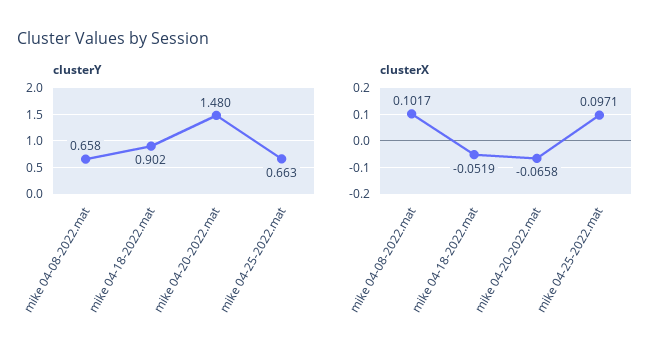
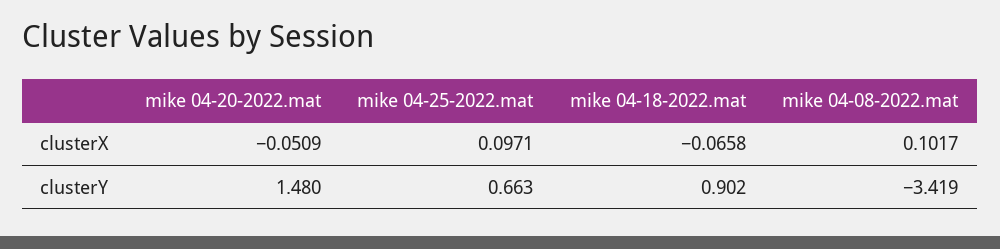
clusterY, mike 04-08-2022.mat: 0.658 -> -3.419
clusterX, mike 04-18-2022.mat: -0.0519 -> -0.0658
clusterX, mike 04-20-2022.mat: -0.0658 -> -0.0509

